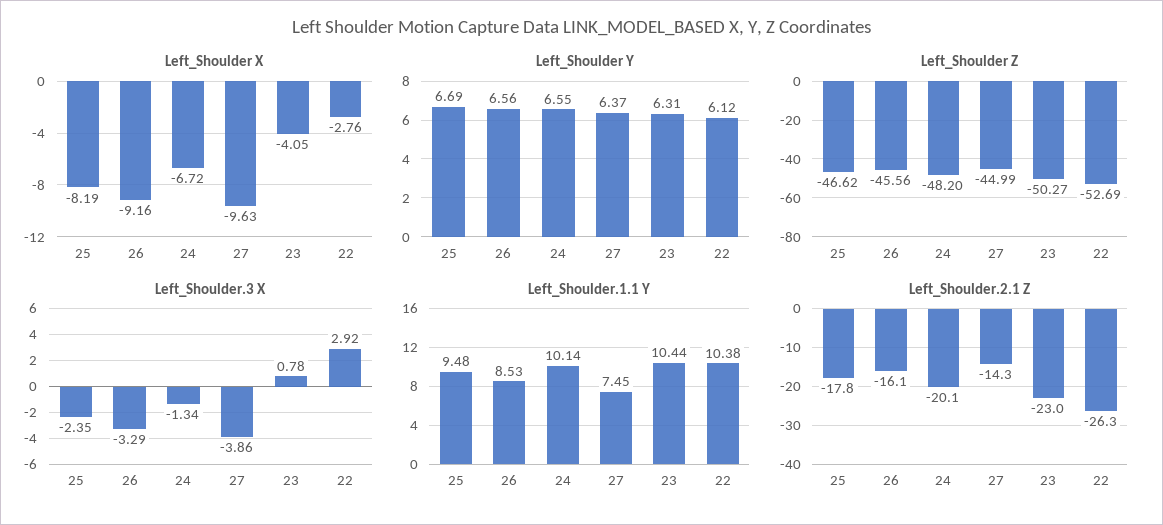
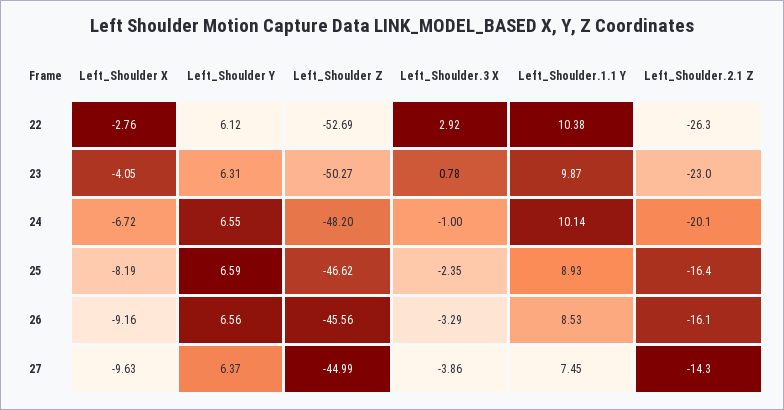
Left_Shoulder Y, 25: 6.69 -> 6.59
Left_Shoulder.3 X, 24: -1.34 -> -1
Left_Shoulder.1.1 Y, 25: 9.48 -> 8.93
Left_Shoulder.1.1 Y, 23: 10.44 -> 9.87
Left_Shoulder.2.1 Z, 25: -17.8 -> -16.4

